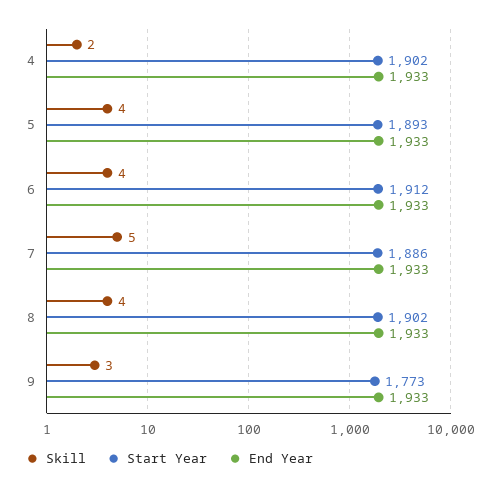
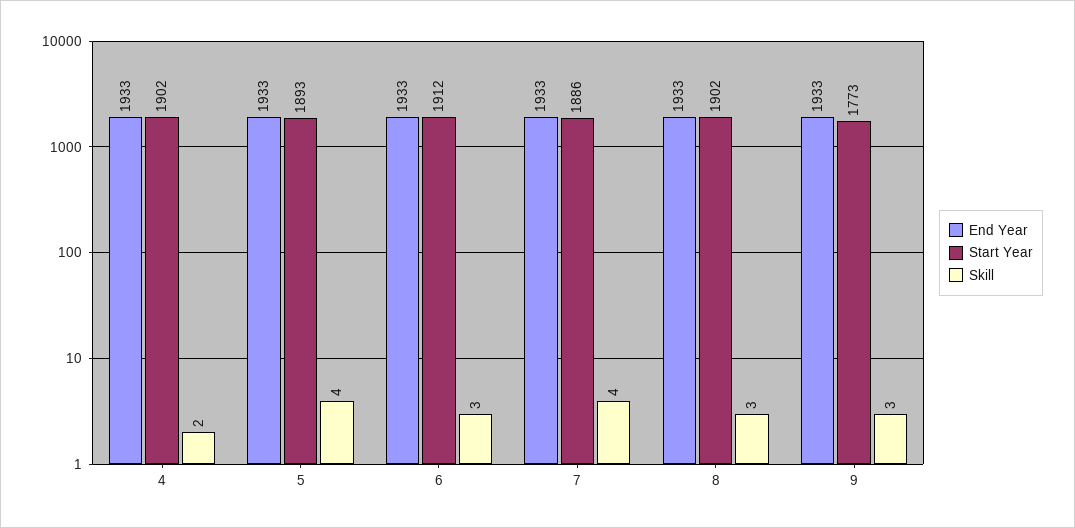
Skill, 6: 4 -> 3
Skill, 7: 5 -> 4
Skill, 8: 4 -> 3

